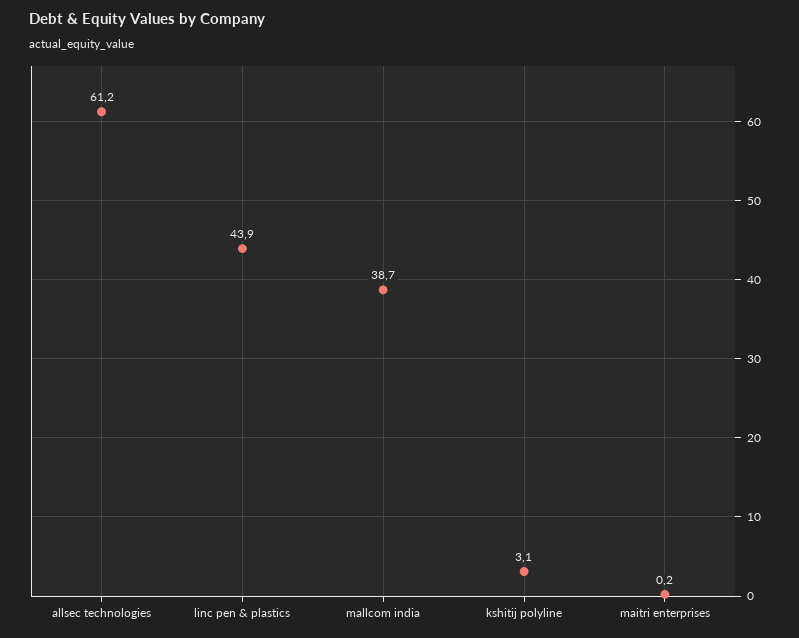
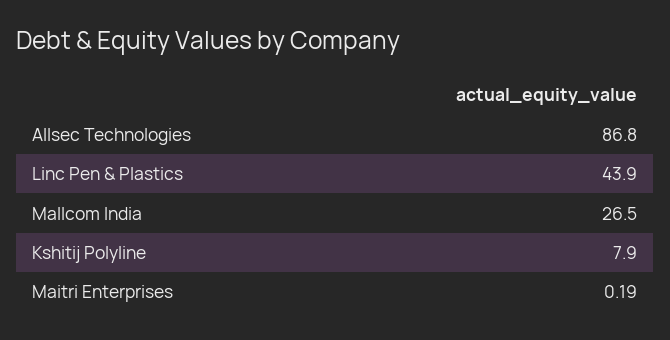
allsec technologies: 61.2 -> 86.8
mallcom india: 38.7 -> 26.5
kshitij polyline: 3.1 -> 7.9

